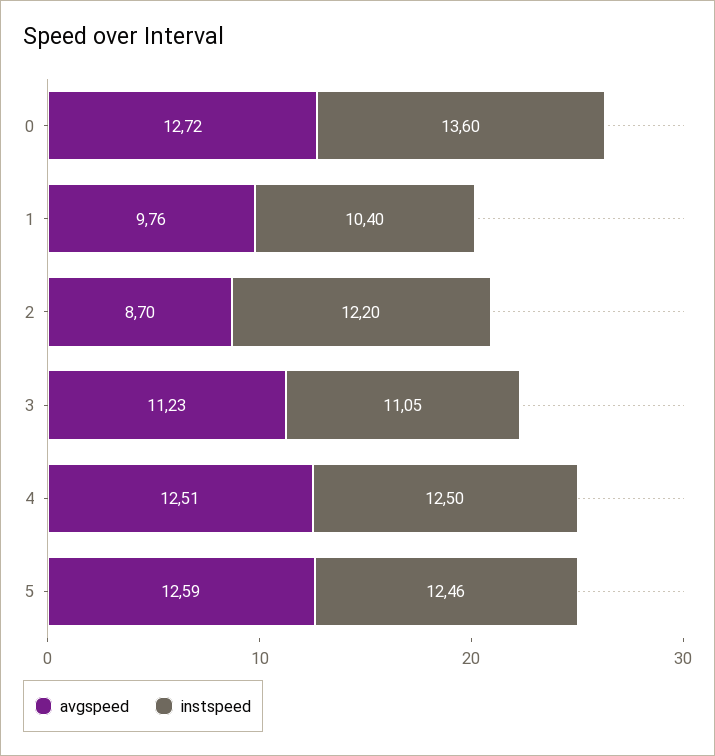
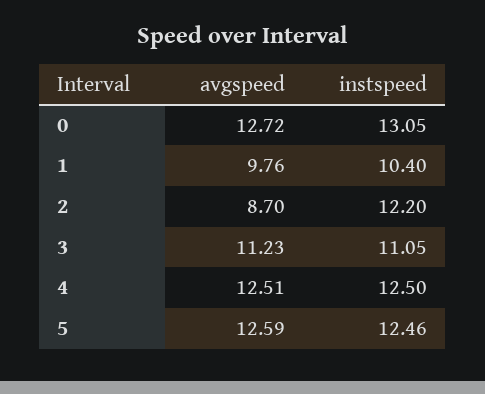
instspeed, 0: 13.6 -> 13.05

